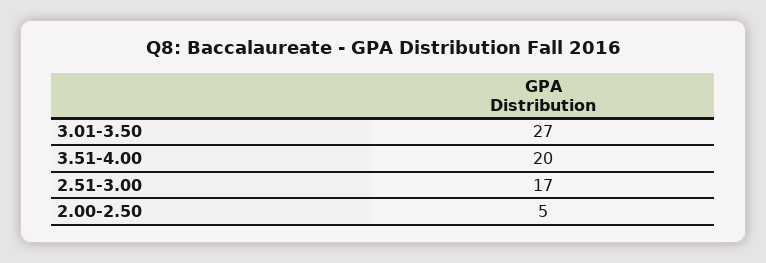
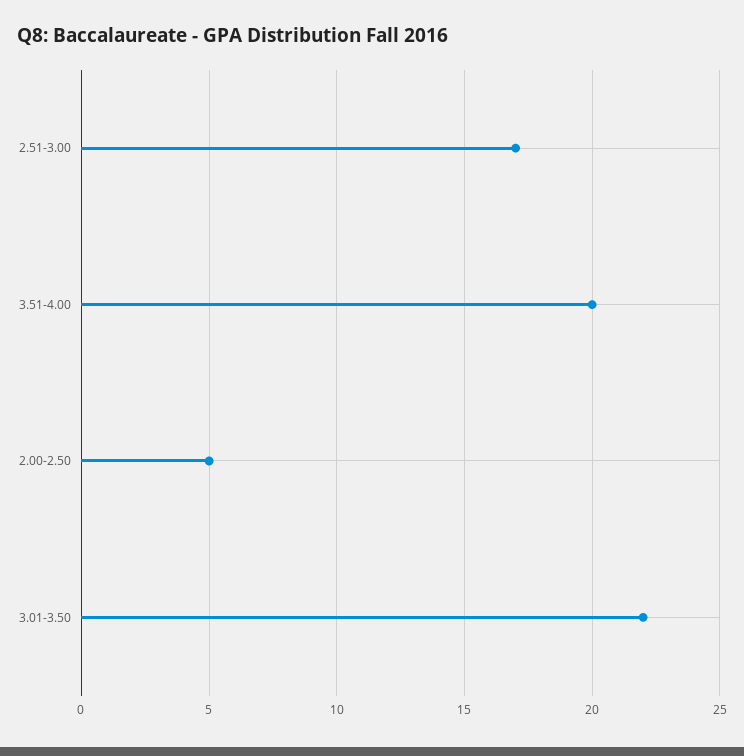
3.01-3.50: 27 -> 22

